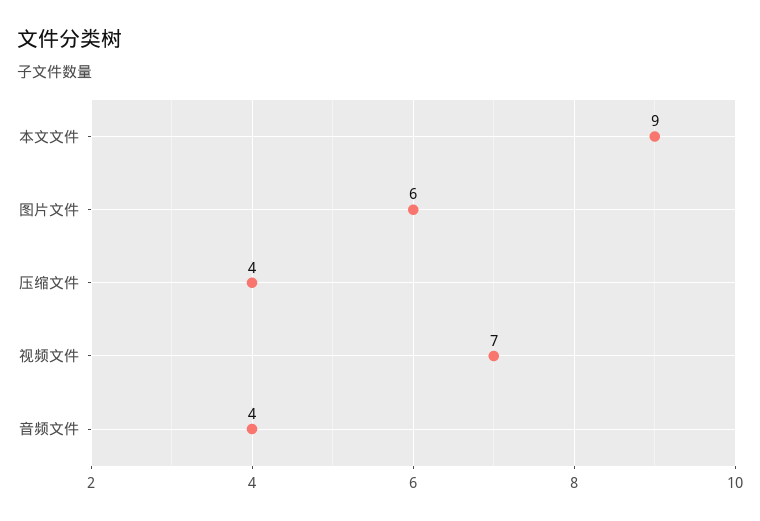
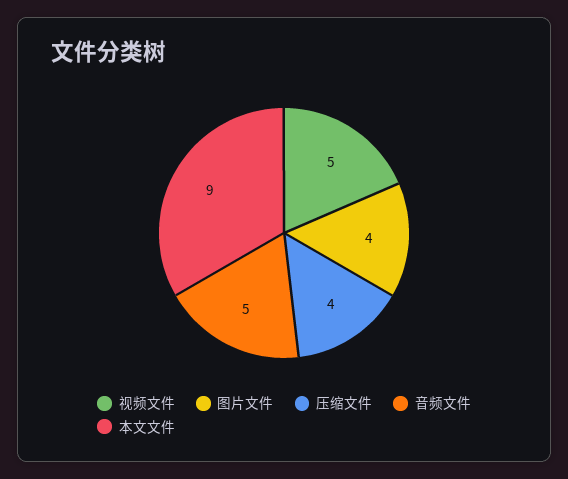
图片文件: 6 -> 4
视频文件: 7 -> 5
音频文件: 4 -> 5

